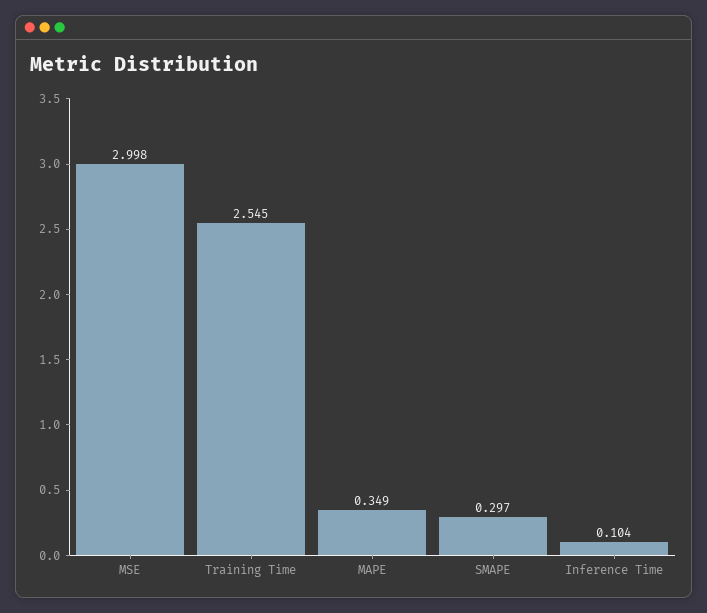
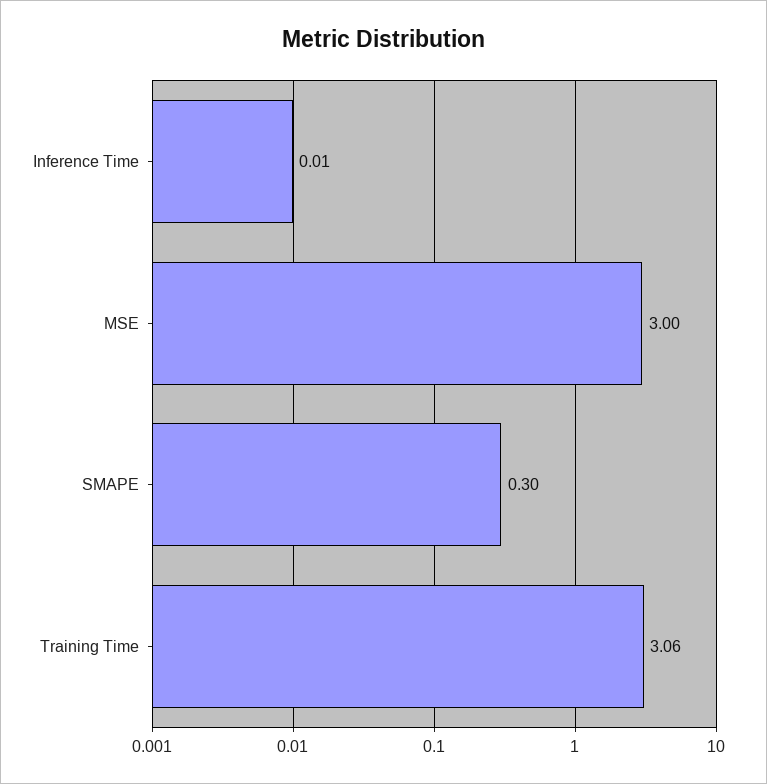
Training Time: 2.545 -> 3.06
MAPE: 0.349 -> none
Inference Time: 0.104 -> 0.01

